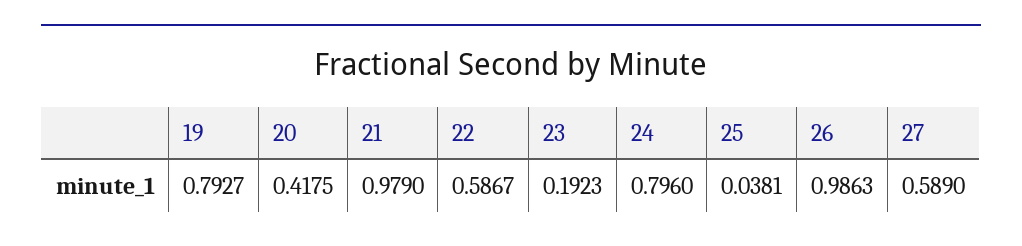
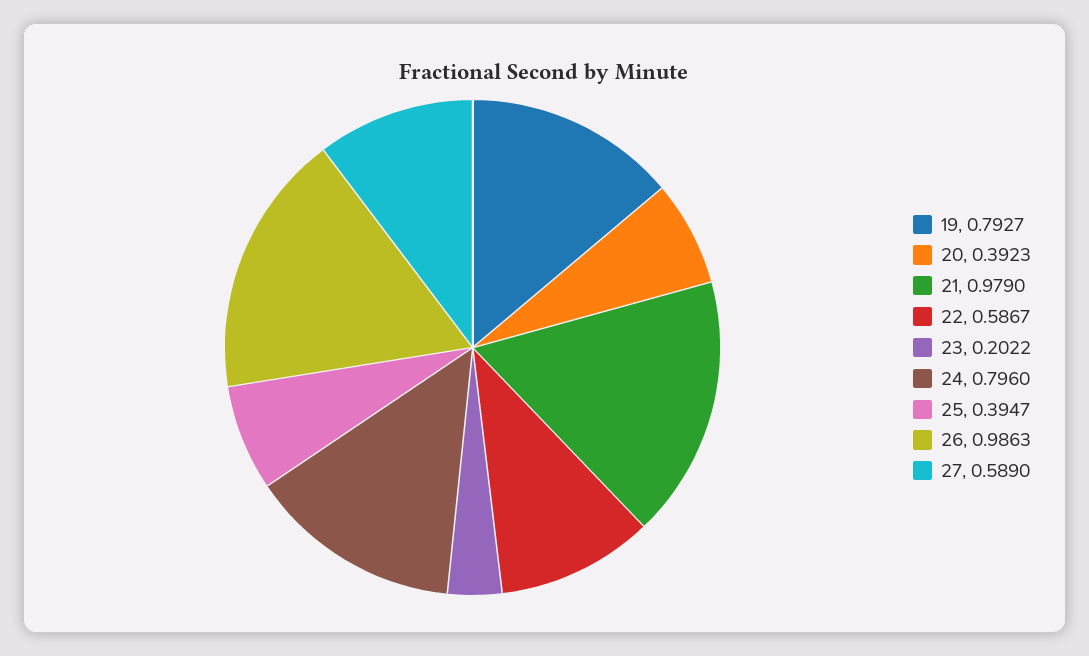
20: 0.4175 -> 0.3923
23: 0.1923 -> 0.2022
25: 0.0381 -> 0.3947

